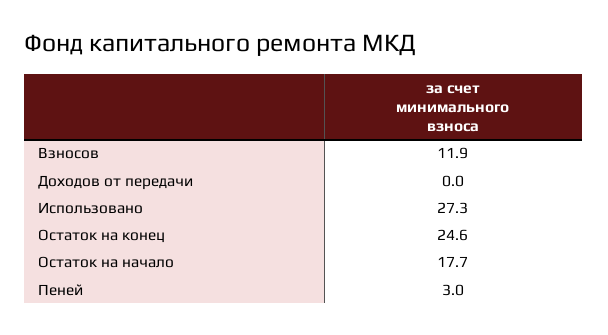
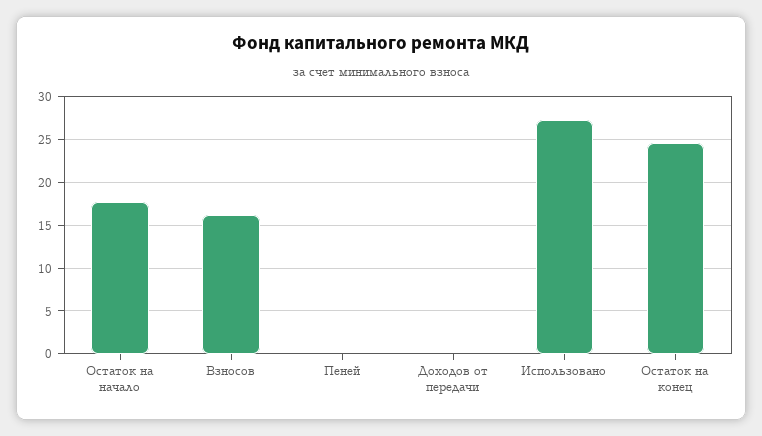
Взносов: 11.9 -> 16
Пеней: 3 -> 0

